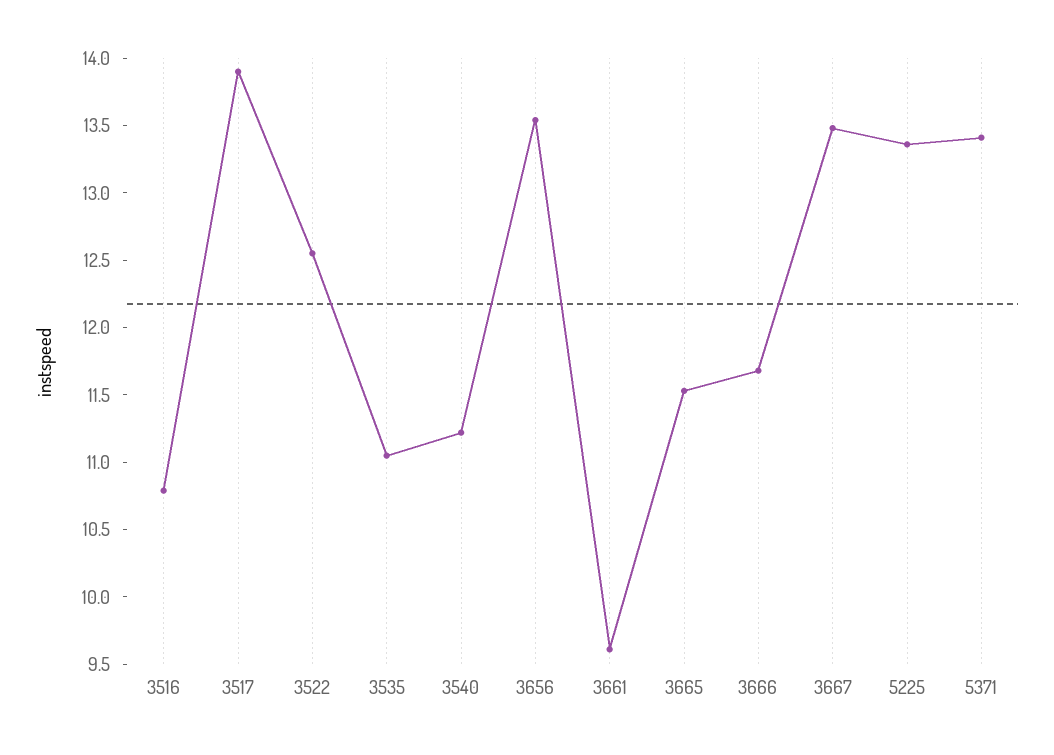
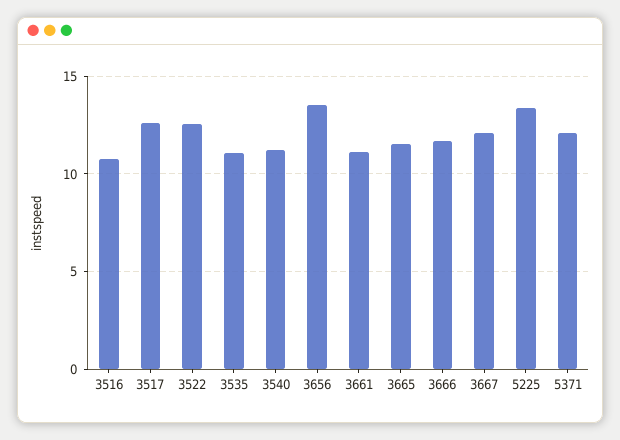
3517: 13.9 -> 12.5
3661: 9.6 -> 11
3667: 13.5 -> 12
5371: 13.4 -> 12

